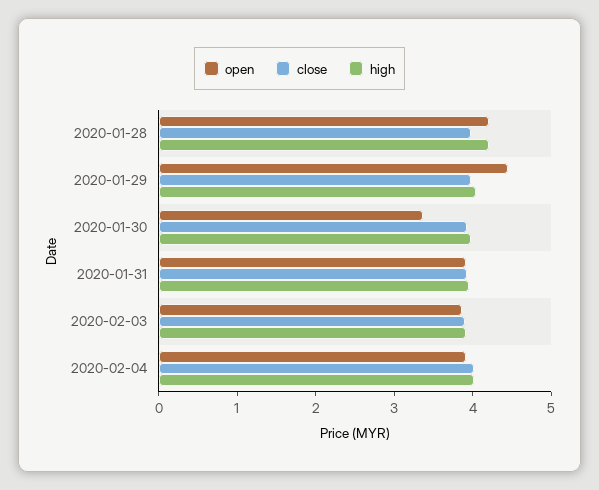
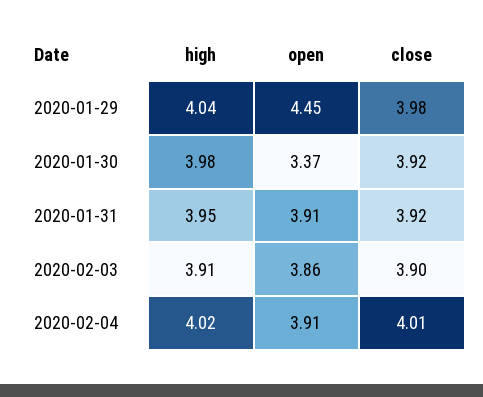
open, 2020-01-28: 4.2 -> none
close, 2020-01-28: 4 -> none
high, 2020-01-28: 4.2 -> none

